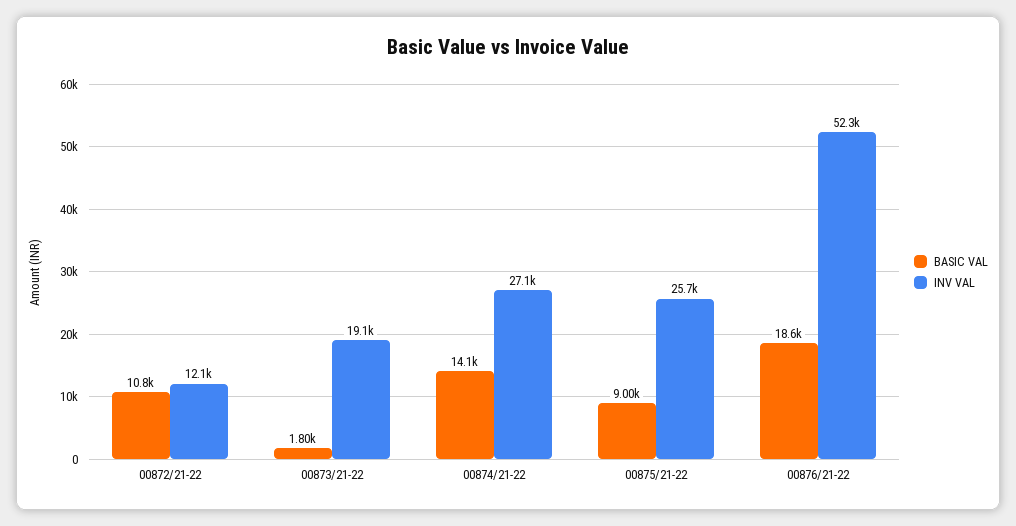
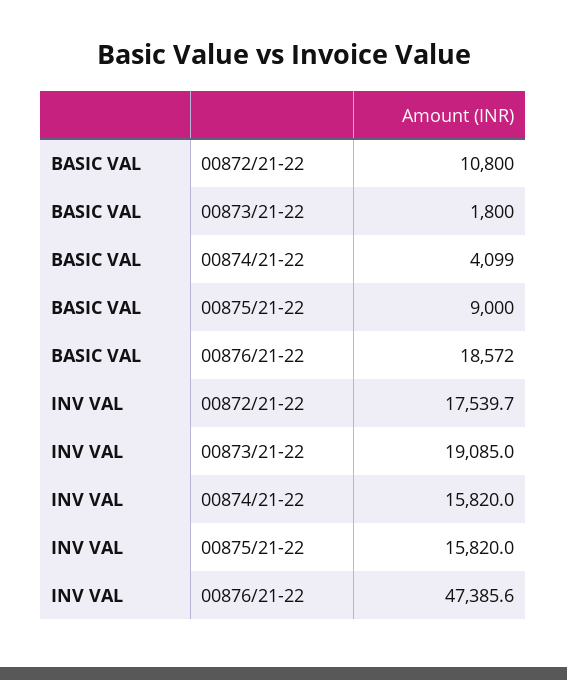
INV VAL, 00872/21-22: 12100 -> 17539.7
BASIC VAL, 00874/21-22: 14100 -> 4099
INV VAL, 00874/21-22: 27100 -> 15820
INV VAL, 00875/21-22: 25700 -> 15820
INV VAL, 00876/21-22: 52300 -> 47385.6

